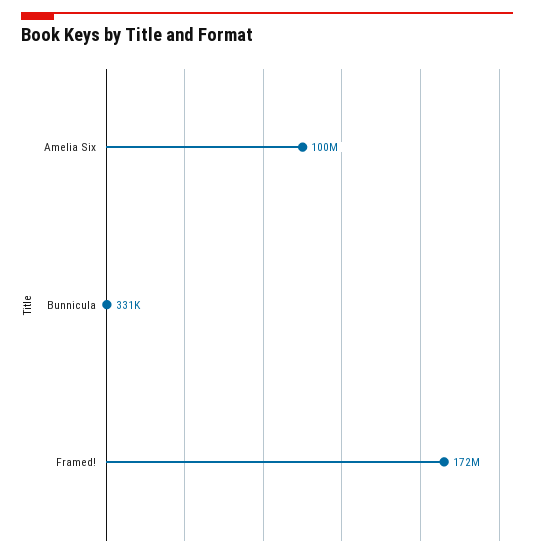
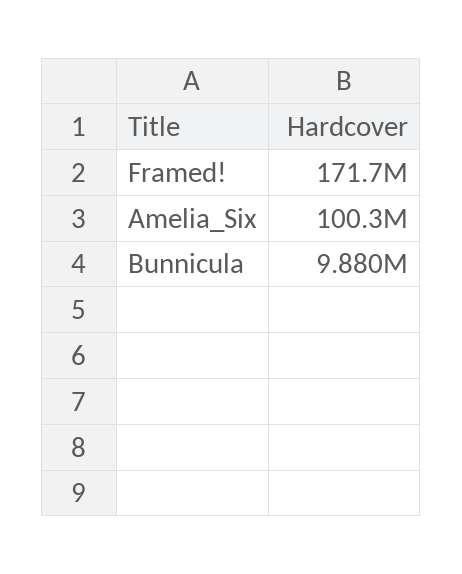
Bunnicula: 331000 -> 9880000

